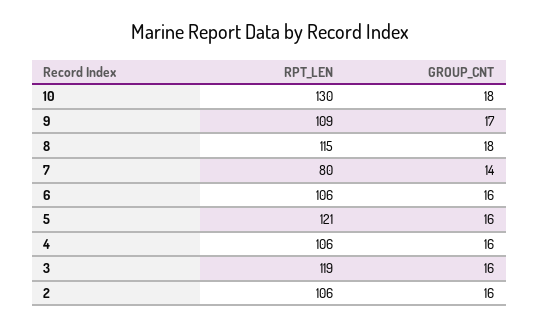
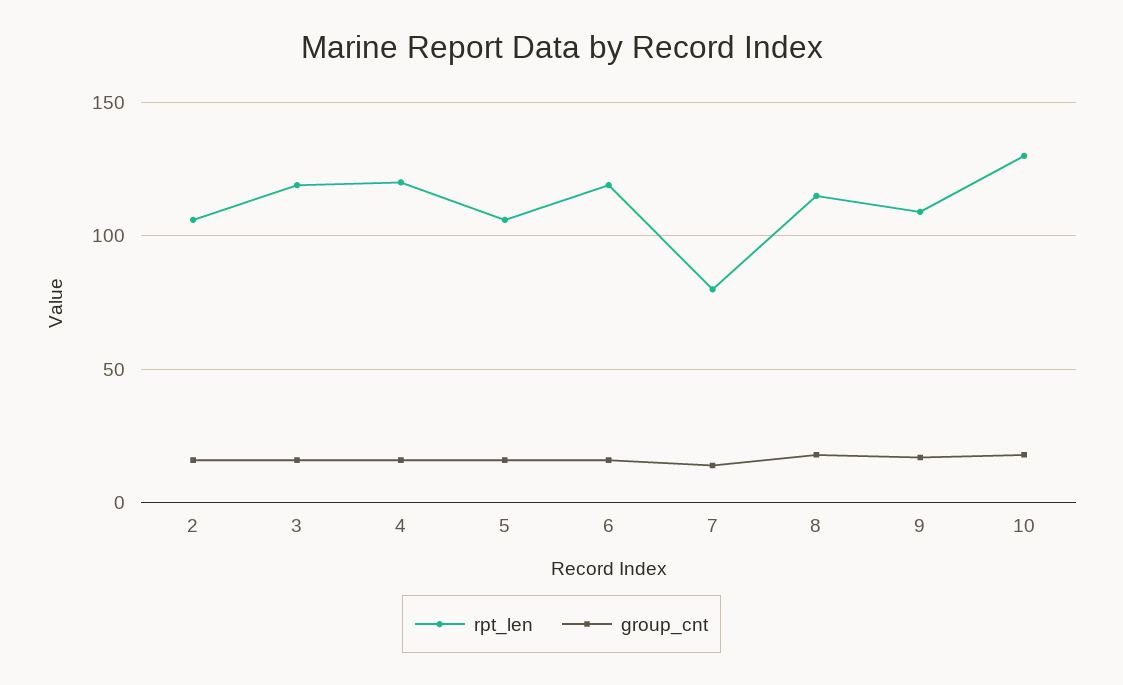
RPT_LEN, 6: 106 -> 120
RPT_LEN, 5: 121 -> 105
RPT_LEN, 4: 106 -> 120

